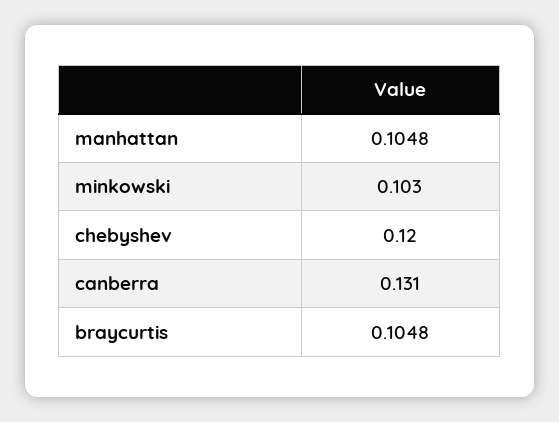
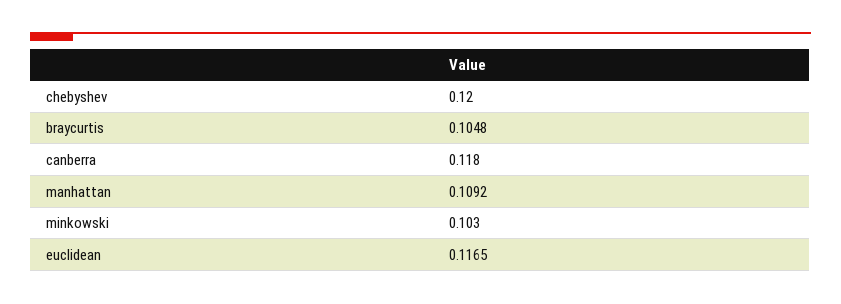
manhattan: 0.1048 -> 0.1092
canberra: 0.131 -> 0.118
euclidean: none -> 0.1165

